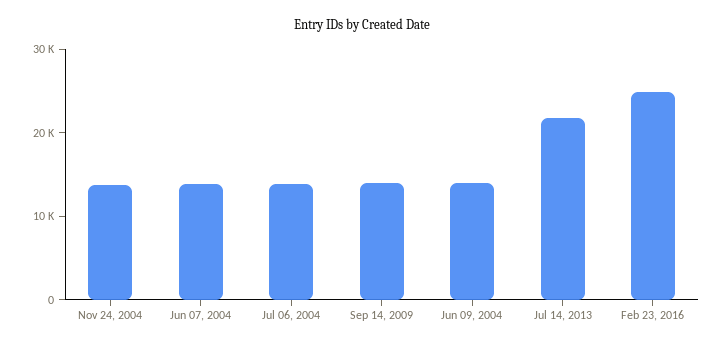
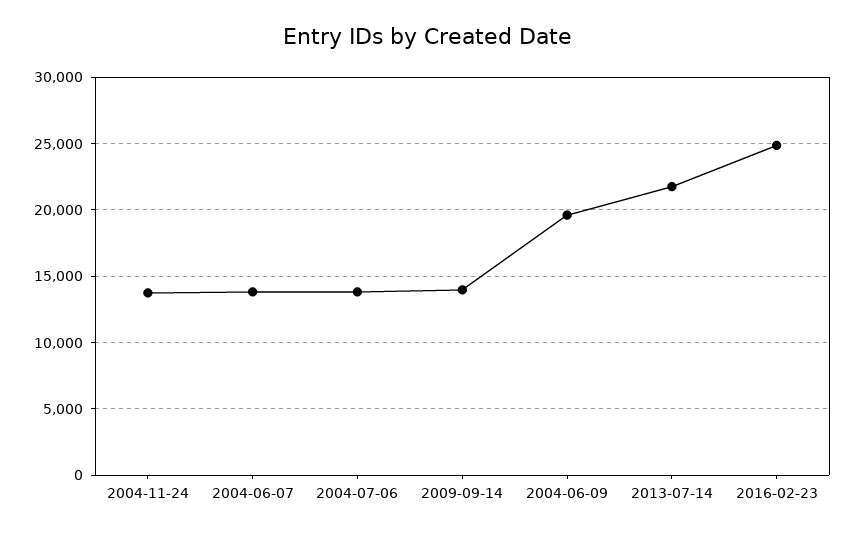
Jun 09, 2004: 14000 -> 19500

